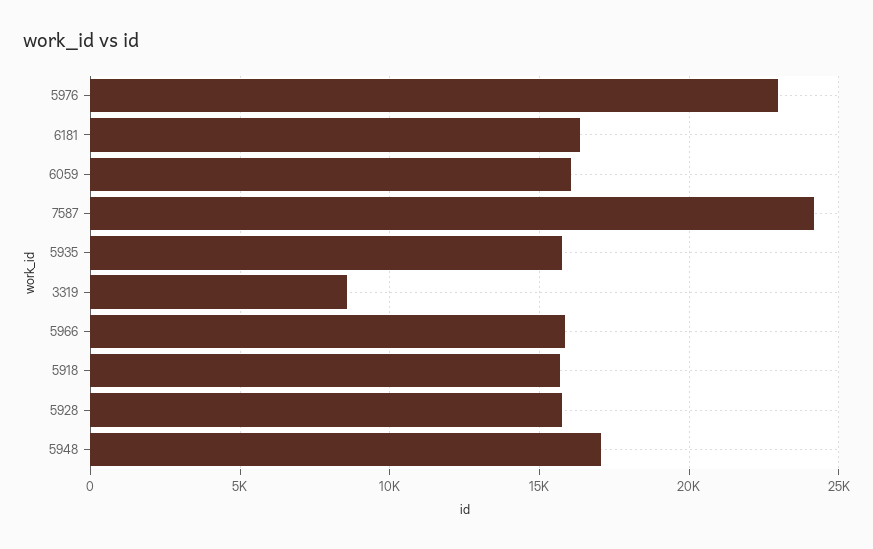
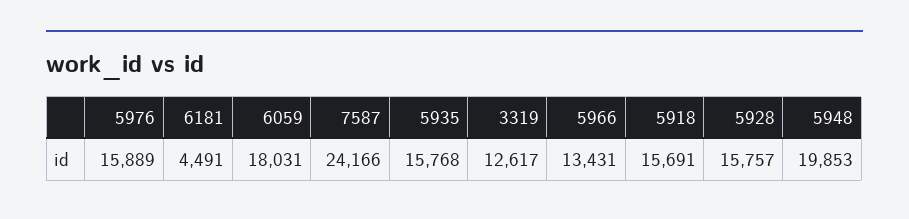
5976: 23000 -> 15889
6181: 16500 -> 4491
6059: 16000 -> 18031
3319: 8500 -> 12617
5966: 16000 -> 13431
5948: 17000 -> 19853

